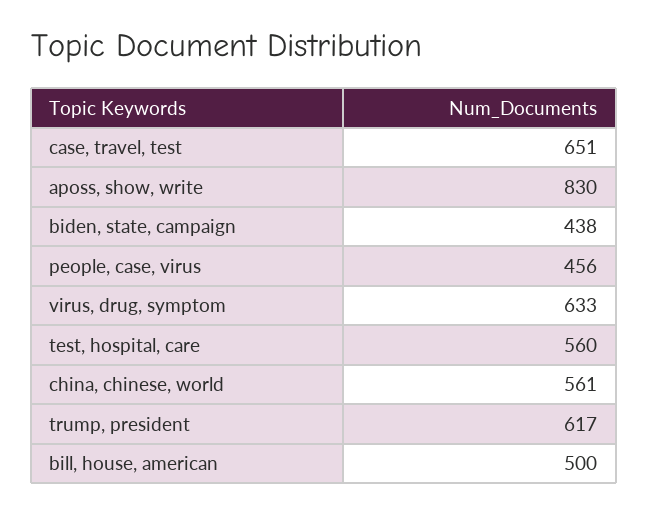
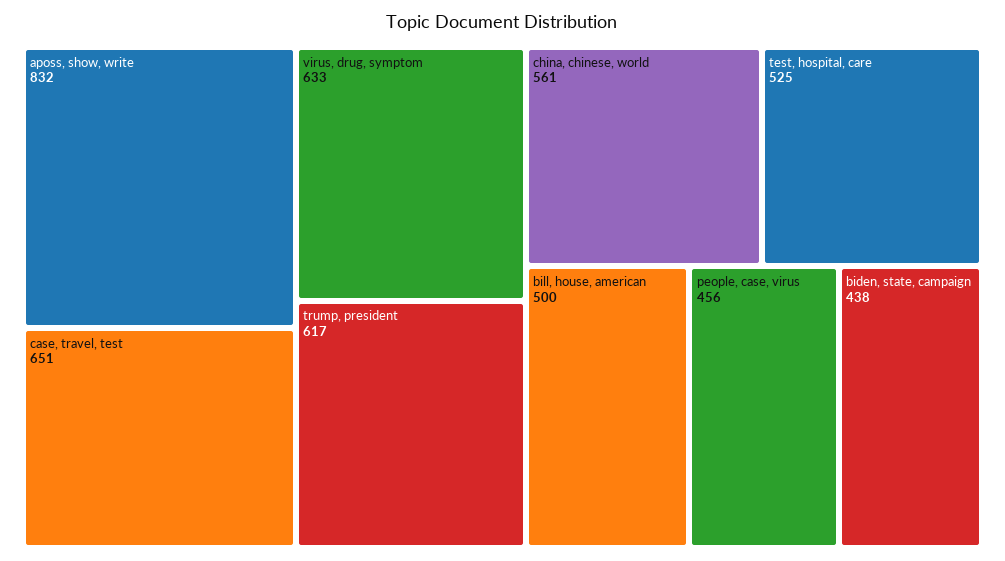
aposs, show, write: 830 -> 832
test, hospital, care: 560 -> 525

